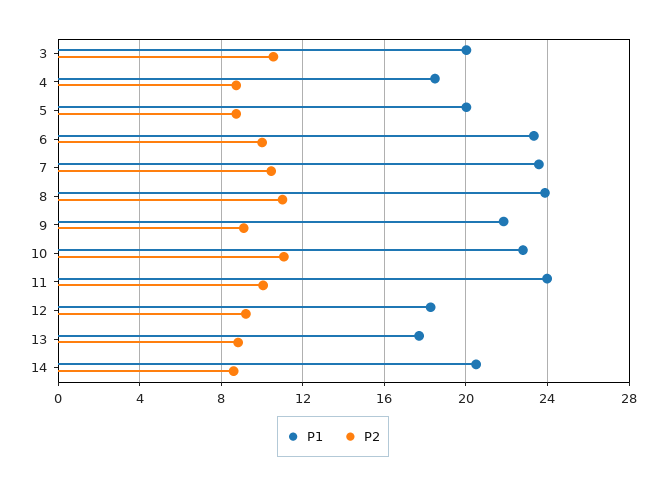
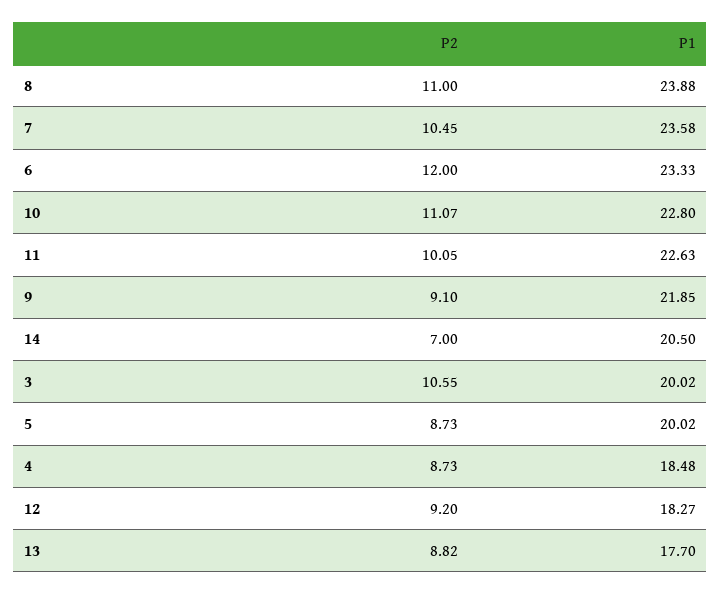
P2, 6: 10 -> 12
P1, 11: 24 -> 22.63
P2, 14: 8.5 -> 7

